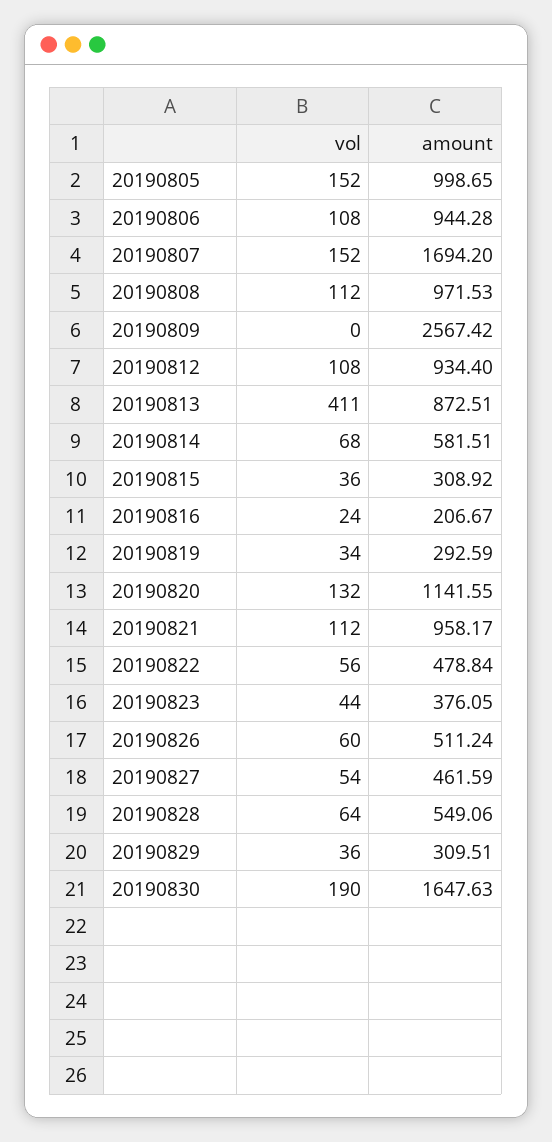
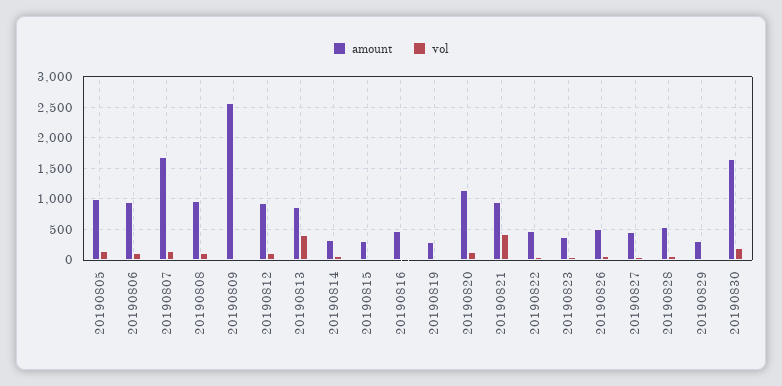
amount, 20190814: 581.51 -> 300
amount, 20190816: 206.67 -> 500
vol, 20190821: 112 -> 400

